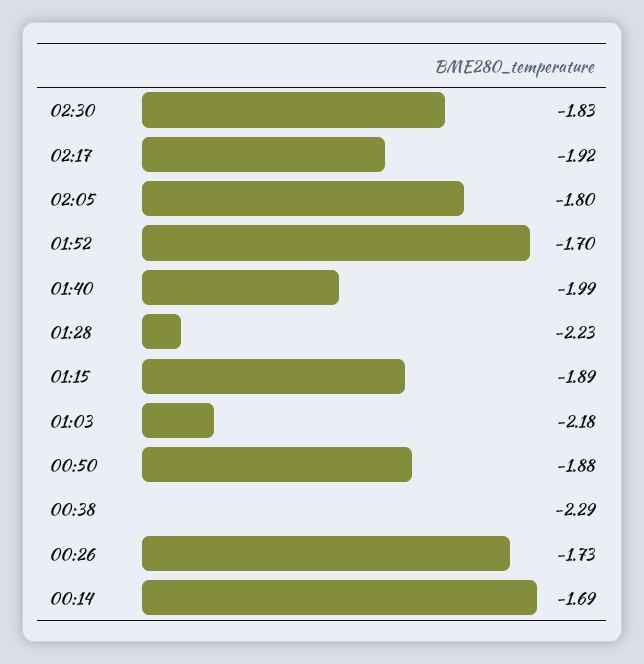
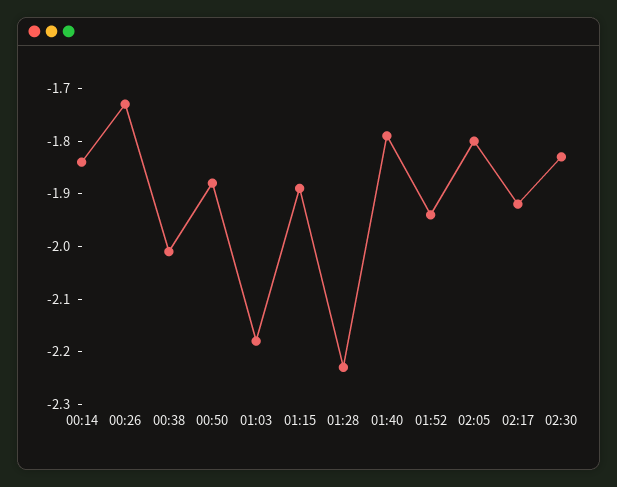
01:52: -1.7 -> -1.95
01:40: -1.99 -> -1.8
00:38: -2.29 -> -2
00:14: -1.69 -> -1.85

